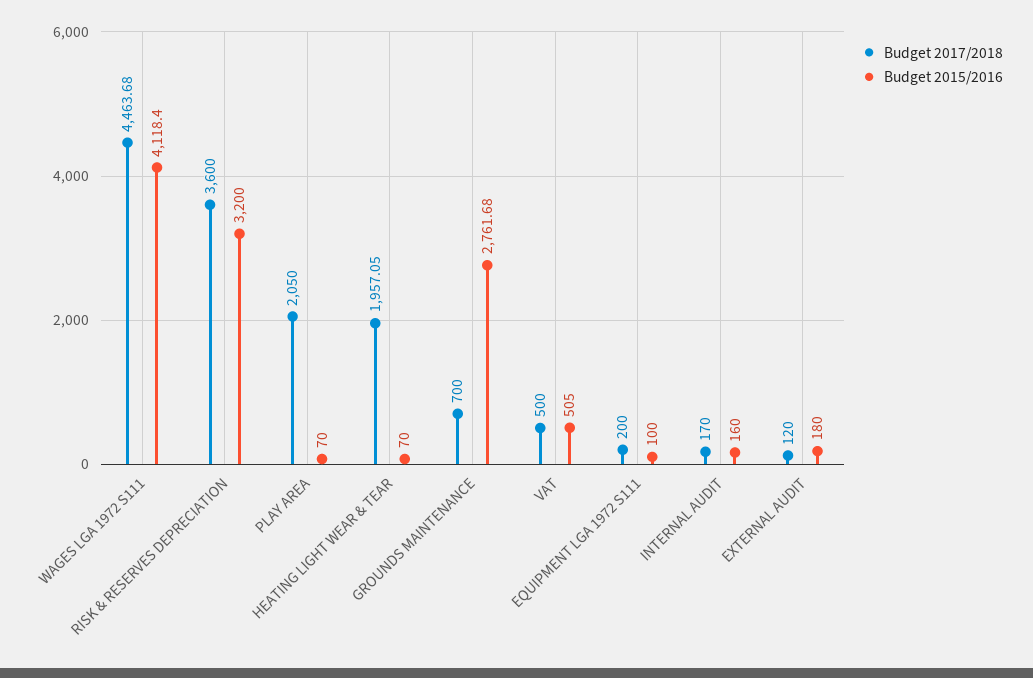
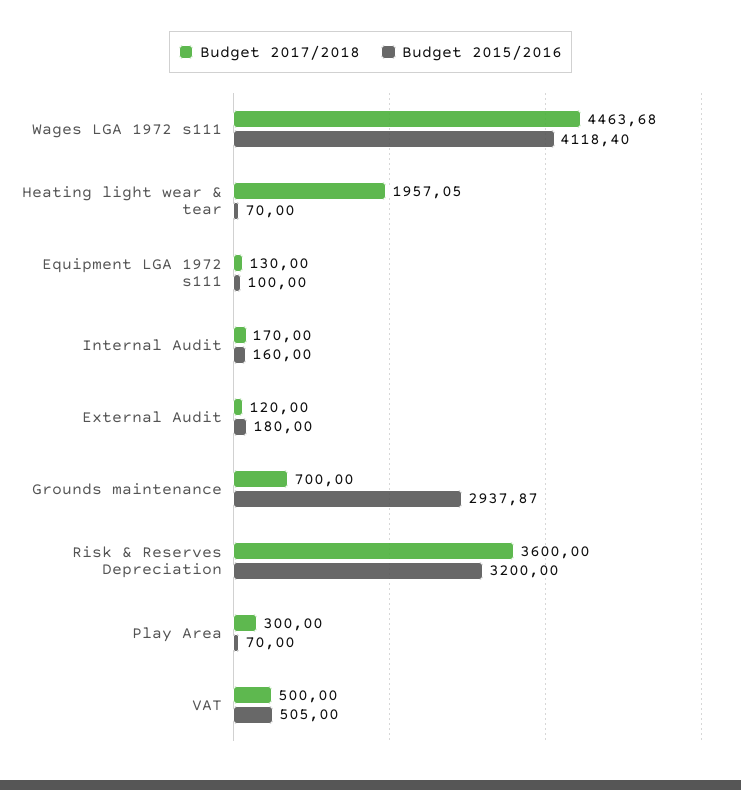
Budget 2017/2018, PLAY AREA: 2050 -> 300
Budget 2015/2016, GROUNDS MAINTENANCE: 2761.68 -> 2937.87
Budget 2017/2018, EQUIPMENT LGA 1972 S111: 200 -> 130

